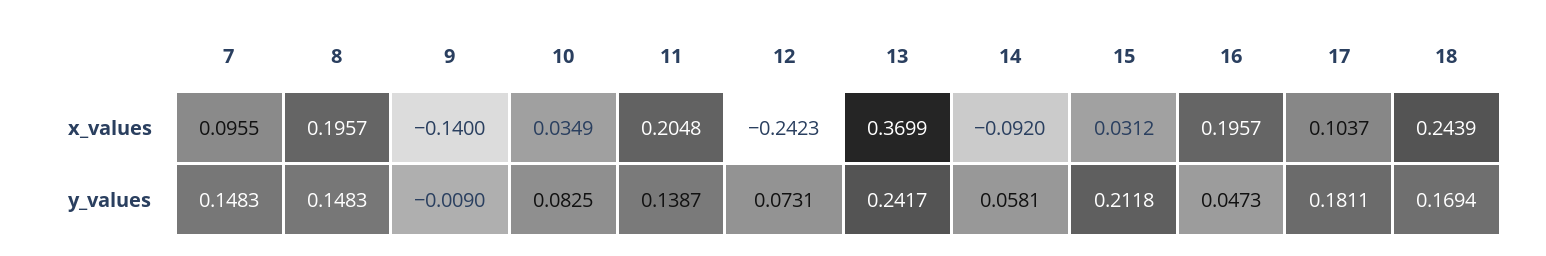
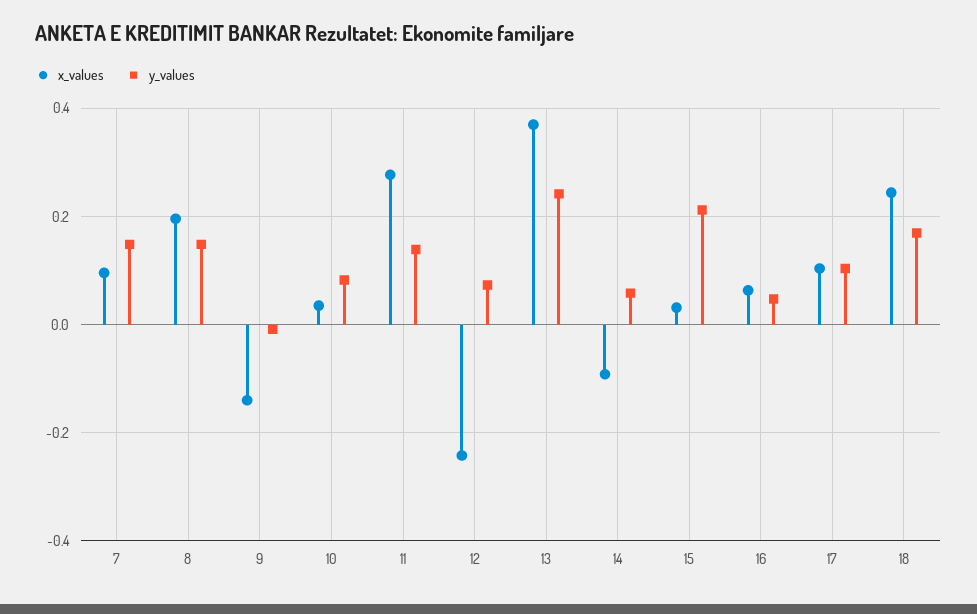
x_values, 11: 0.2048 -> 0.28
x_values, 16: 0.1957 -> 0.06
y_values, 17: 0.1811 -> 0.1

